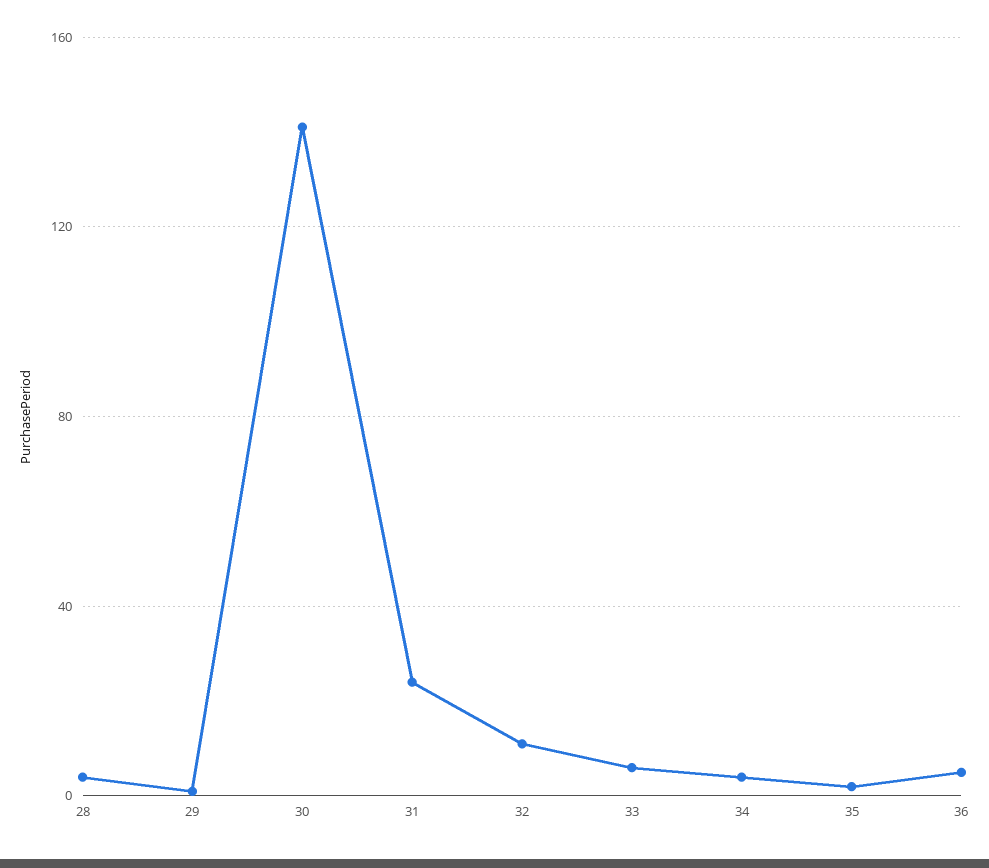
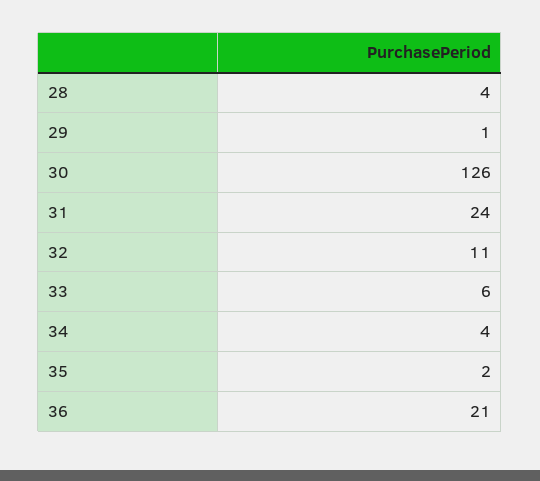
30: 140 -> 126
36: 5 -> 21

